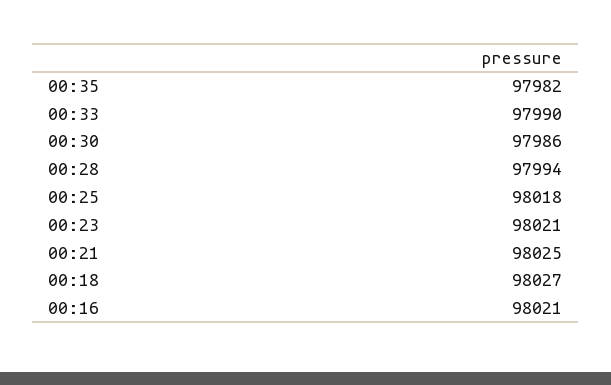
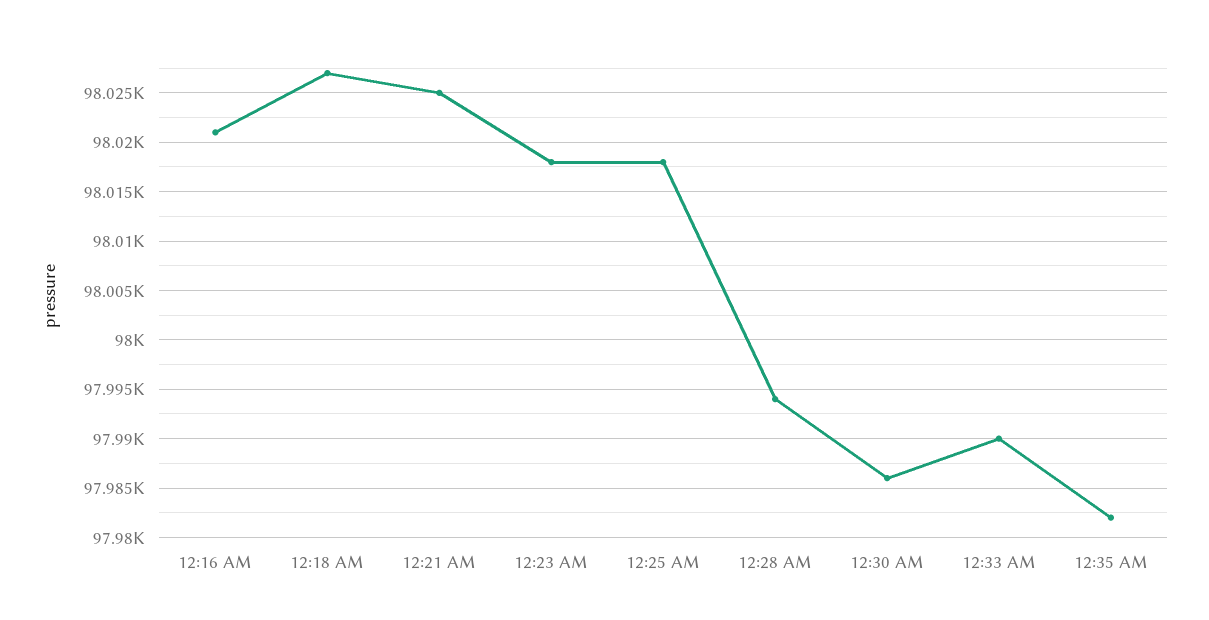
00:23: 98021 -> 98018

